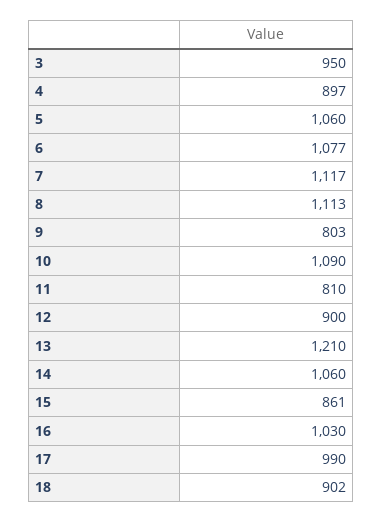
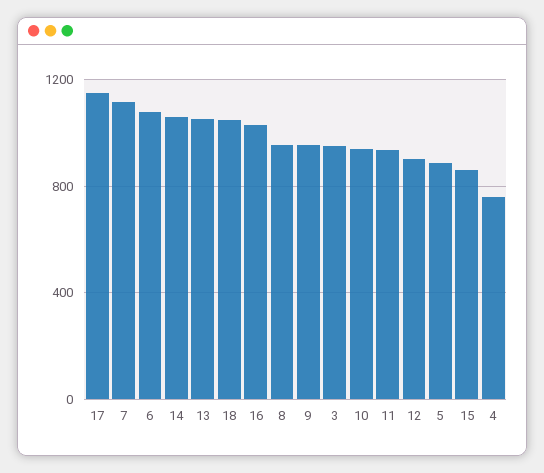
4: 897 -> 750
5: 1060 -> 900
8: 1113 -> 950
9: 803 -> 950
10: 1090 -> 950
11: 810 -> 950
13: 1210 -> 1050
17: 990 -> 1150
18: 902 -> 1050

